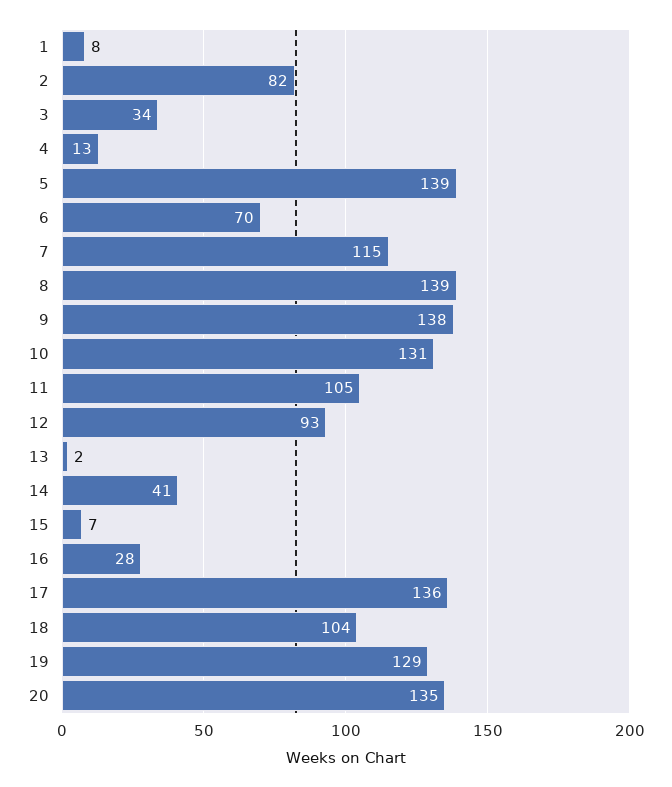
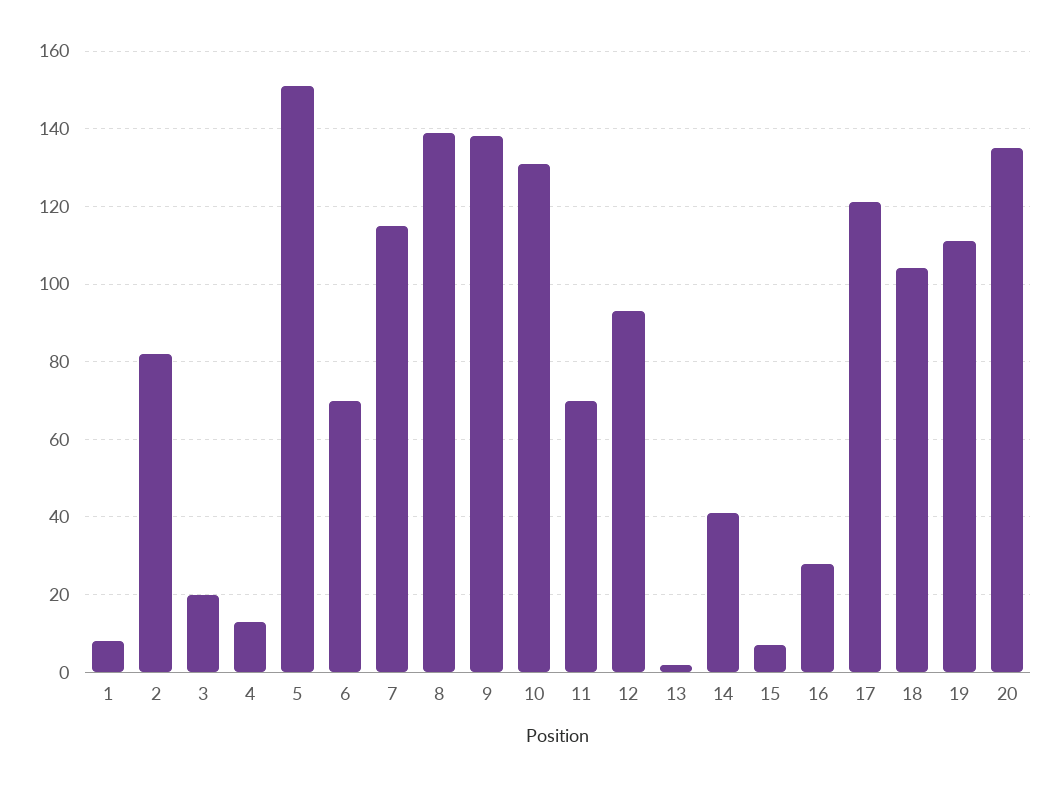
3: 34 -> 20
5: 139 -> 150
11: 105 -> 70
17: 136 -> 120
19: 129 -> 110

